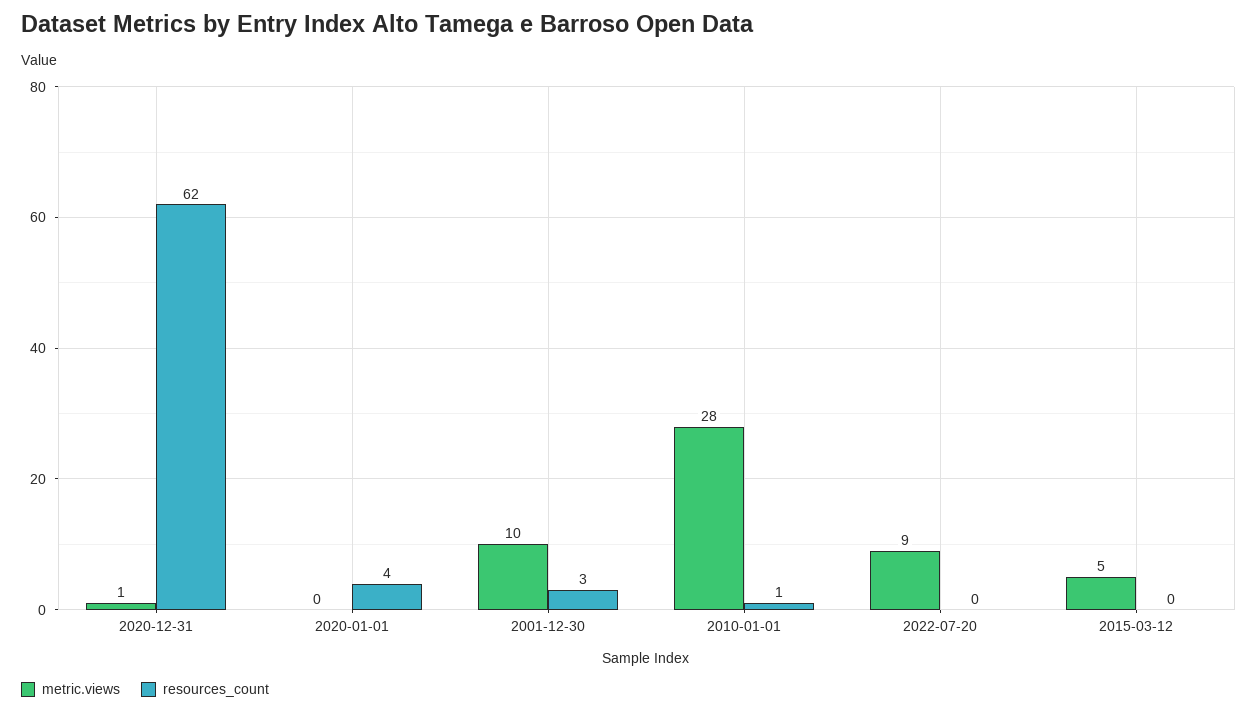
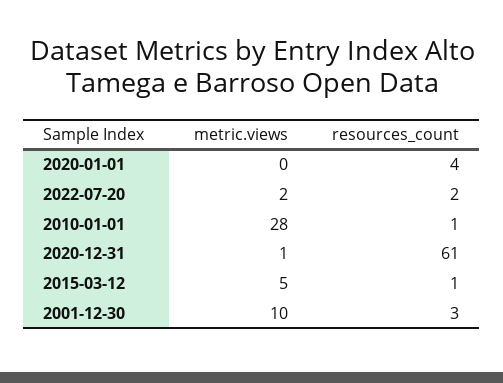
resources_count, 2020-12-31: 62 -> 61
metric.views, 2022-07-20: 9 -> 2
resources_count, 2022-07-20: 0 -> 2
resources_count, 2015-03-12: 0 -> 1

